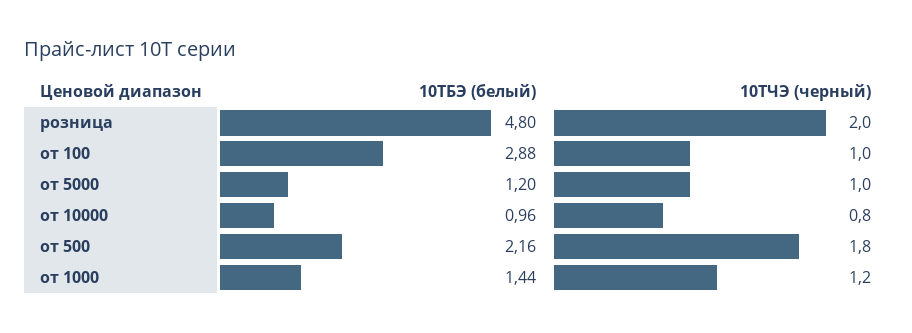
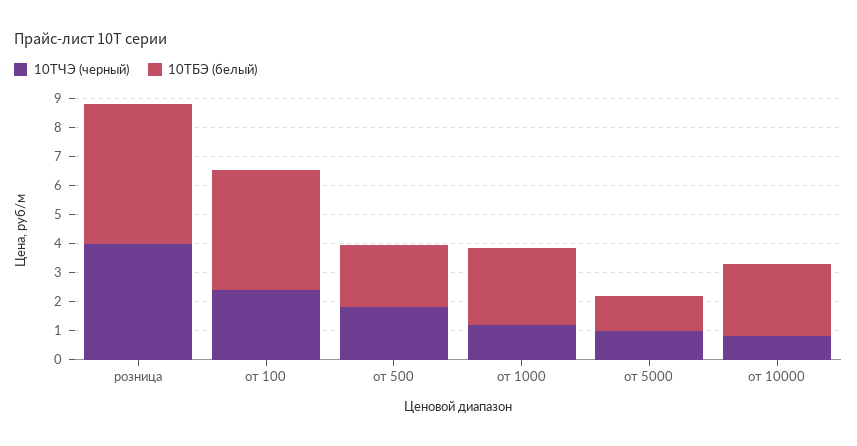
10ТЧЭ (черный), розница: 2 -> 4
10ТБЭ (белый), от 100: 2.88 -> 4
10ТЧЭ (черный), от 100: 1 -> 2.5
10ТБЭ (белый), от 10000: 0.96 -> 2.5
10ТБЭ (белый), от 1000: 1.44 -> 2.5

